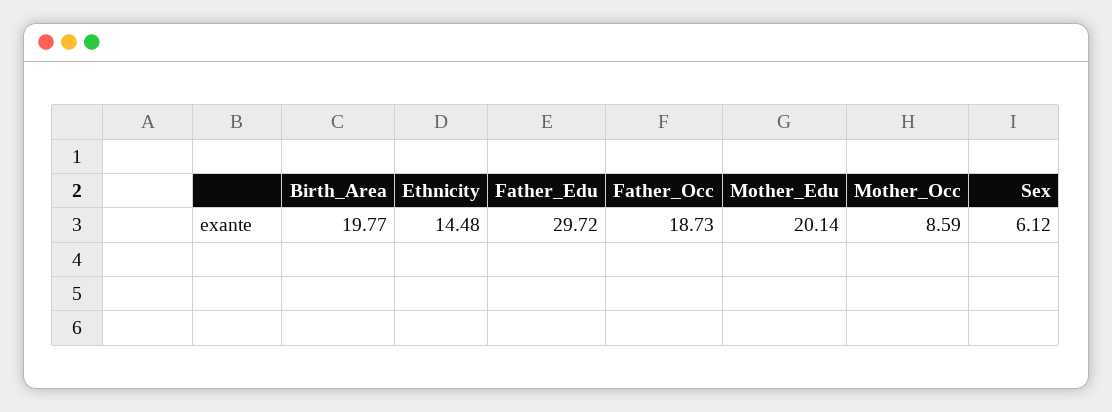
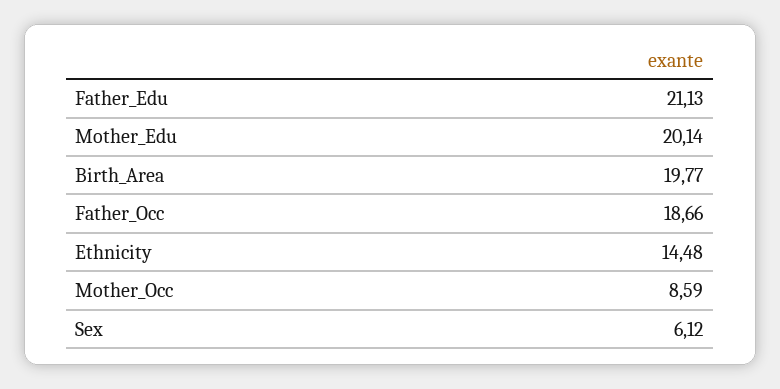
Father_Edu: 29.72 -> 21.13
Father_Occ: 18.73 -> 18.66

